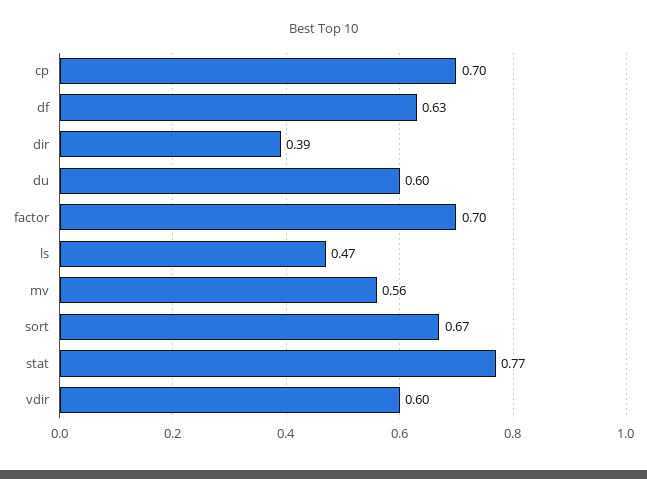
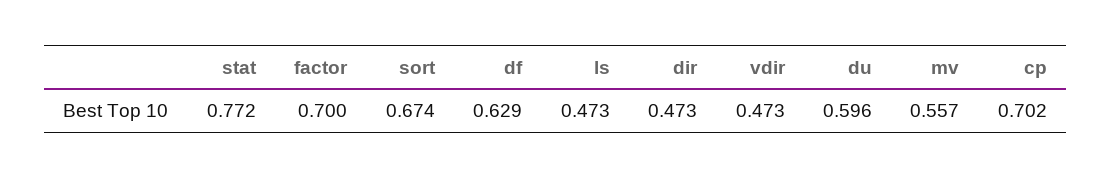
dir: 0.39 -> 0.473
vdir: 0.6 -> 0.473

